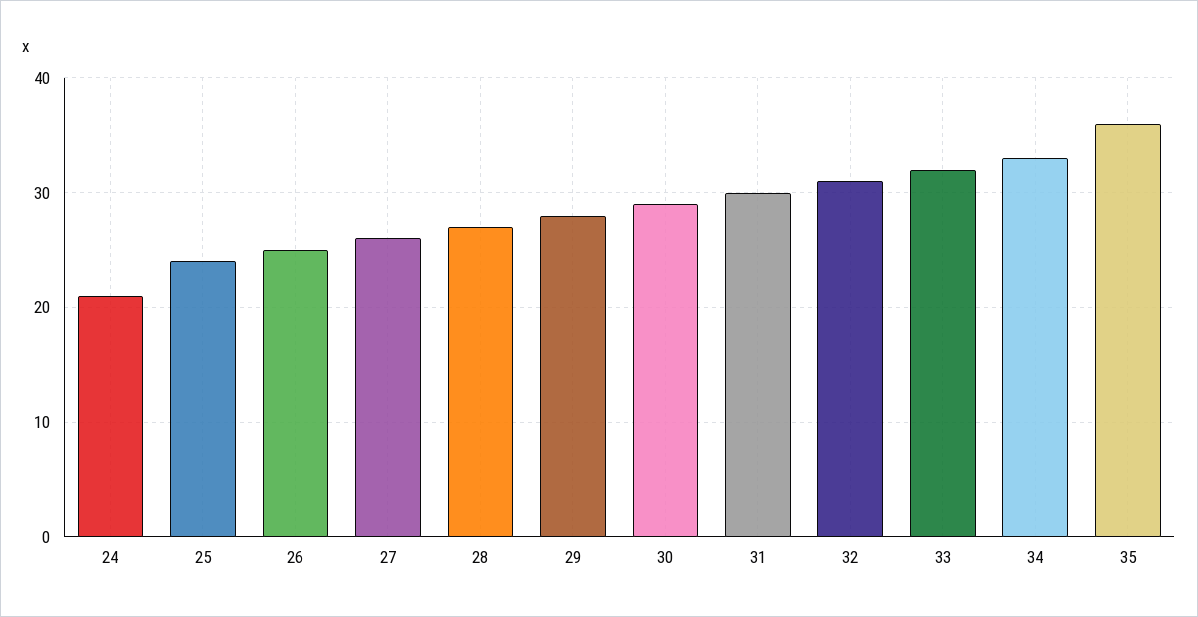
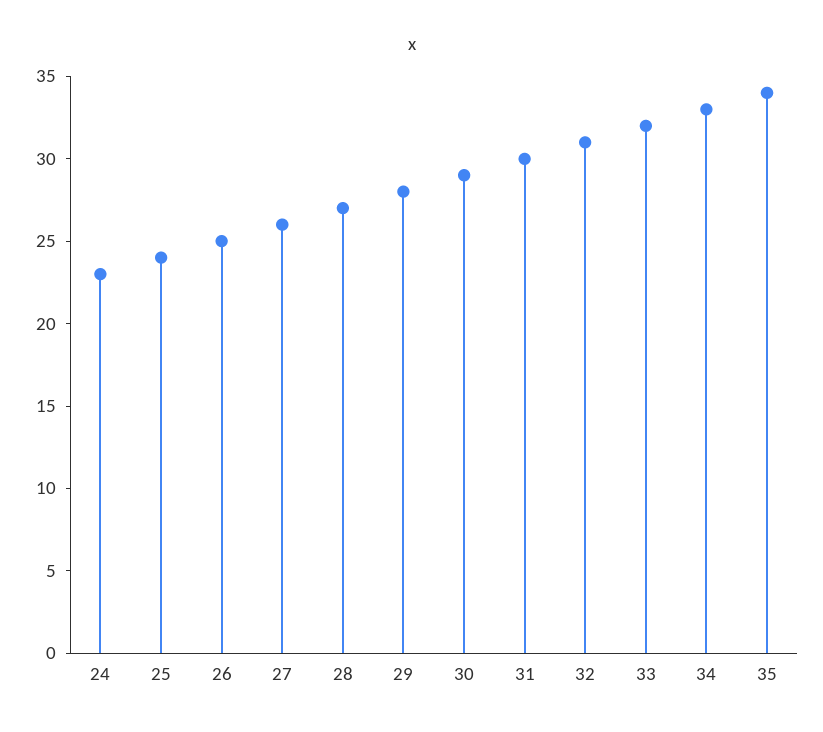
24: 21 -> 23
35: 36 -> 34

